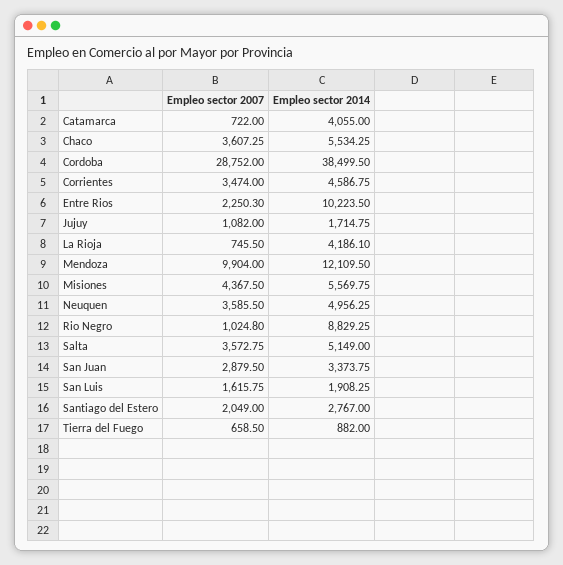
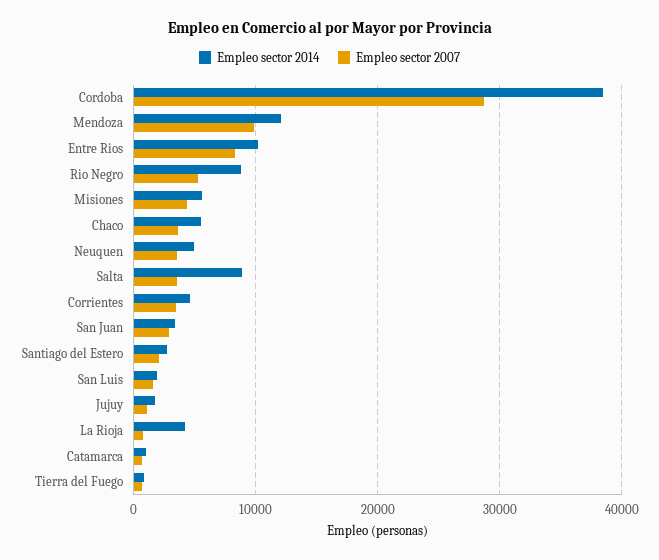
Empleo sector 2014, Catamarca: 4055 -> 1000
Empleo sector 2007, Entre Rios: 2250.3 -> 8000
Empleo sector 2007, Rio Negro: 1024.8 -> 5000
Empleo sector 2014, Salta: 5149 -> 9000

